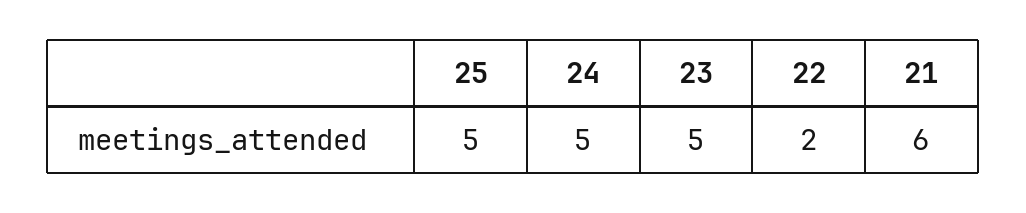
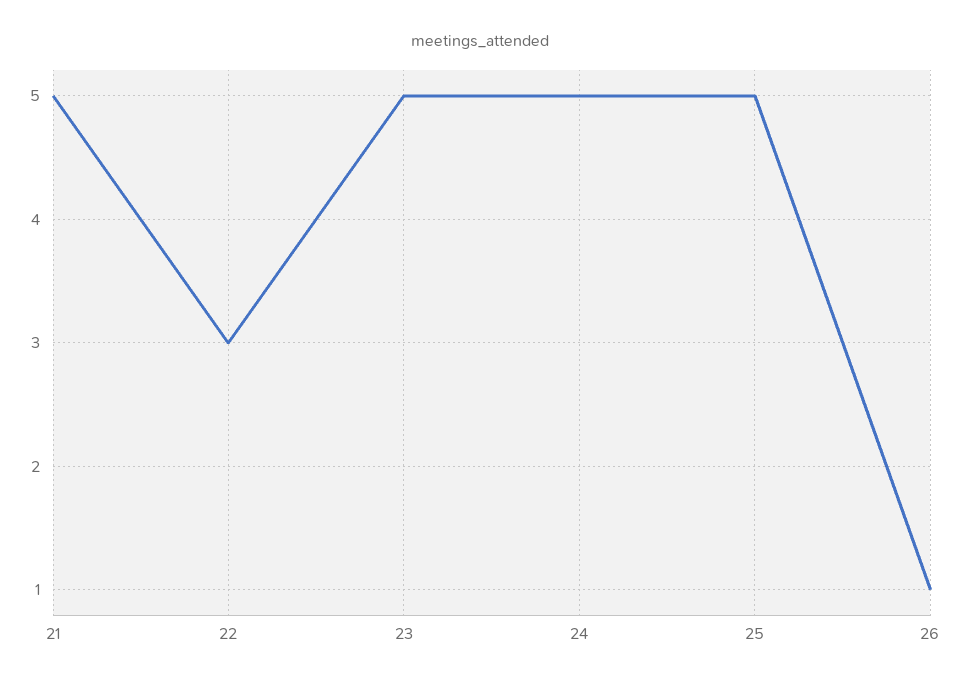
22: 2 -> 3
21: 6 -> 5
26: none -> 1

